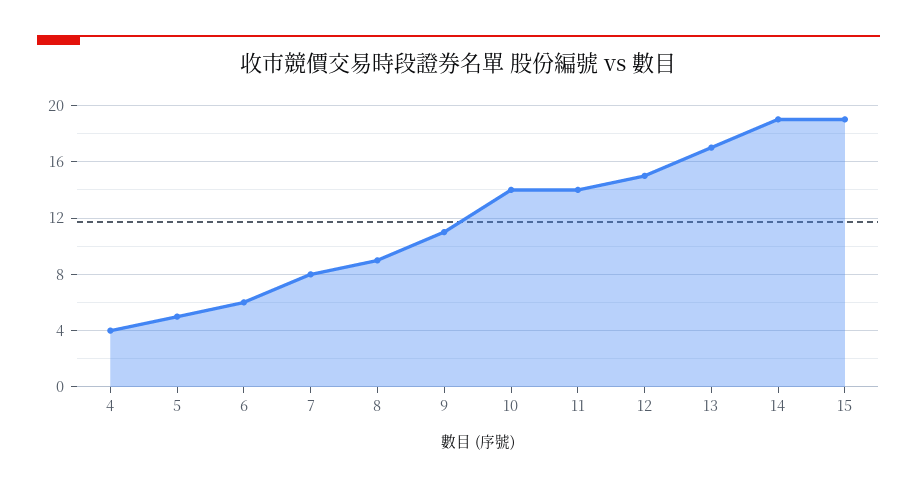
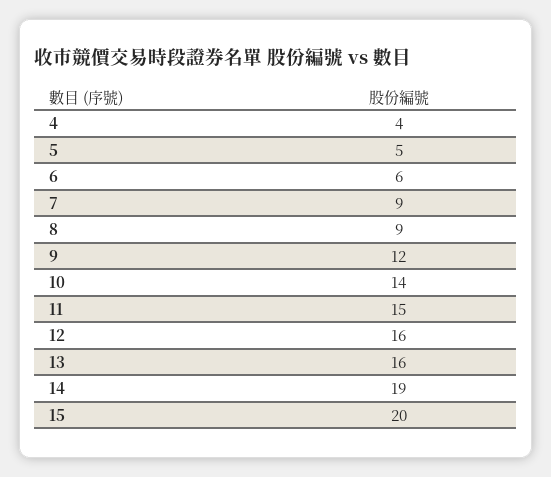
7: 8 -> 9
9: 11 -> 12
11: 14 -> 15
12: 15 -> 16
13: 17 -> 16
15: 19 -> 20

